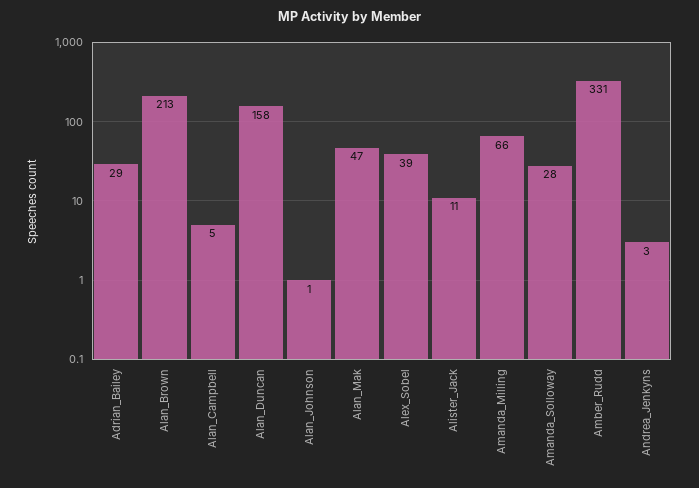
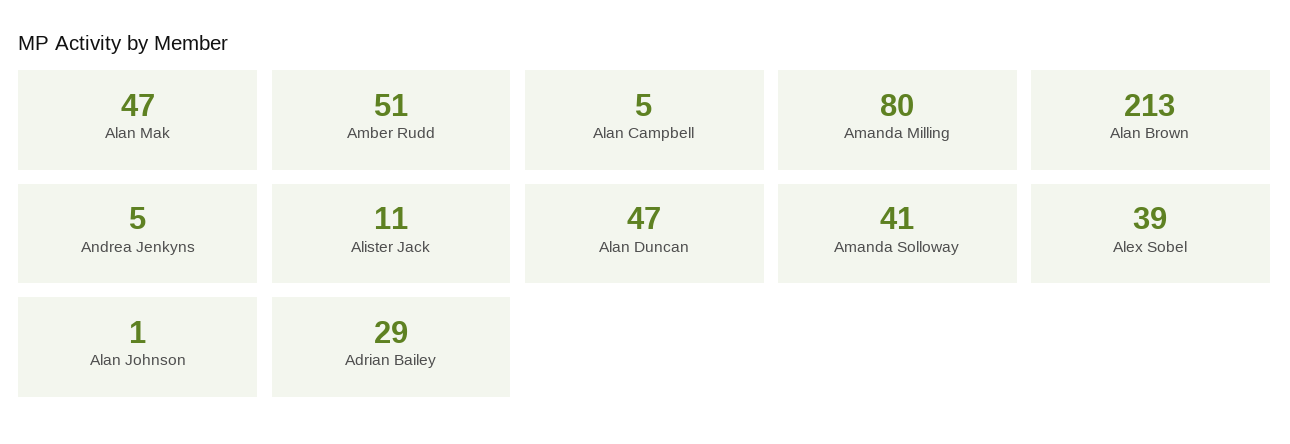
Alan_Duncan: 158 -> 47
Amanda_Milling: 66 -> 80
Amanda_Solloway: 28 -> 41
Amber_Rudd: 331 -> 51
Andrea_Jenkyns: 3 -> 5

